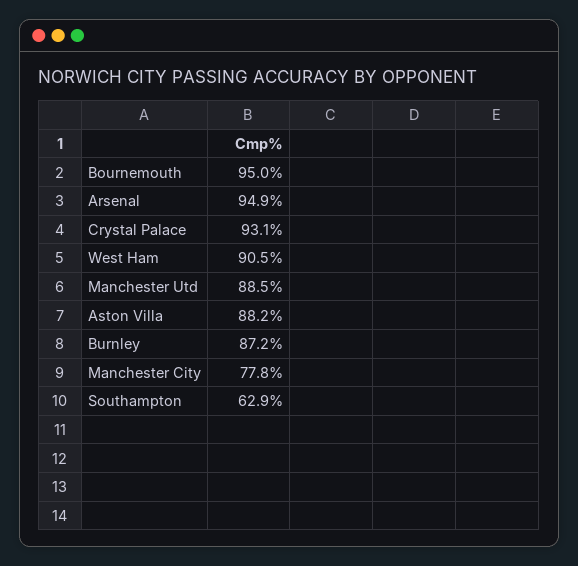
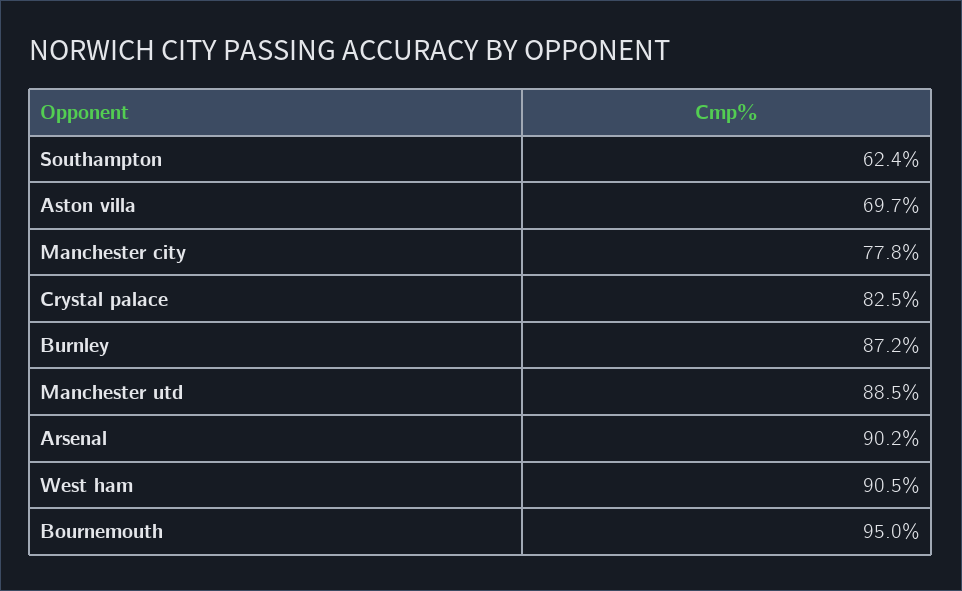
Arsenal: 94.9 -> 90.2
Crystal Palace: 93.1 -> 82.5
Aston Villa: 88.2 -> 69.7
Southampton: 62.9 -> 62.4

